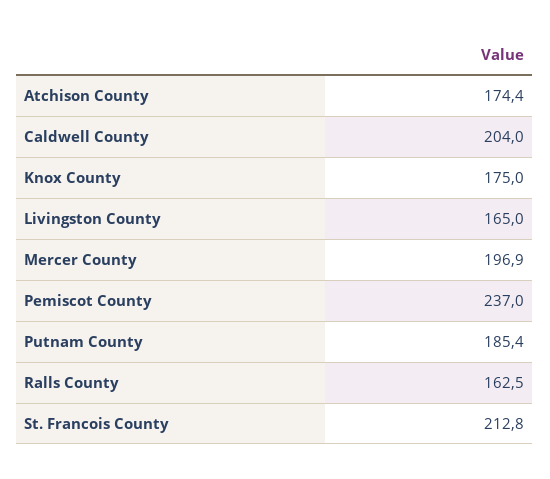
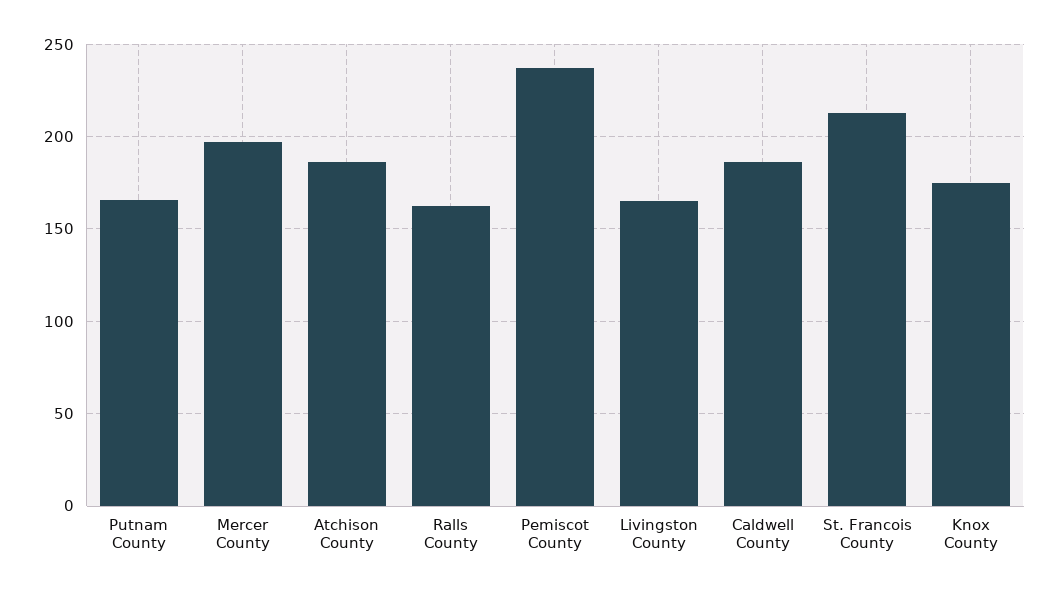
Atchison County: 174.4 -> 185
Caldwell County: 204 -> 185
Putnam County: 185.4 -> 165

